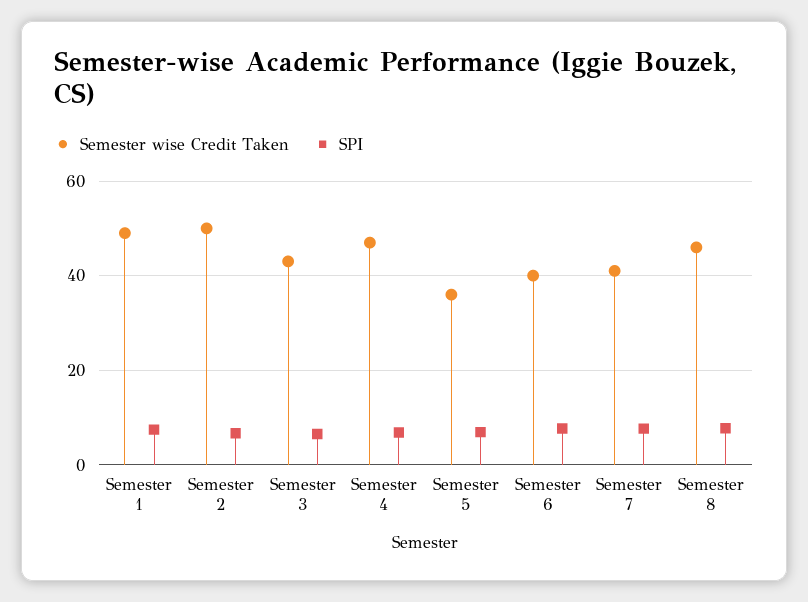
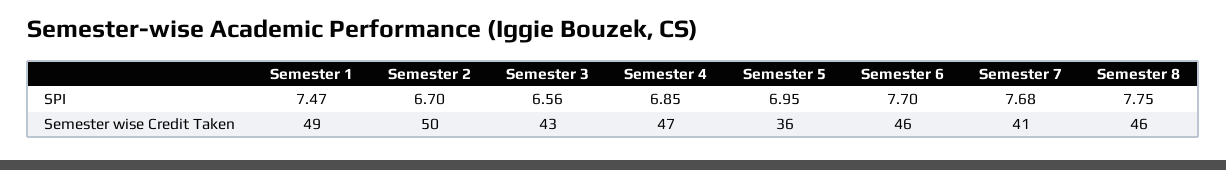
Semester wise Credit Taken, Semester 6: 40 -> 46

